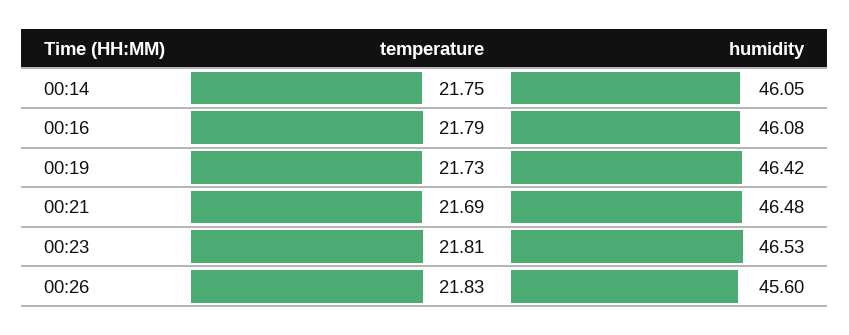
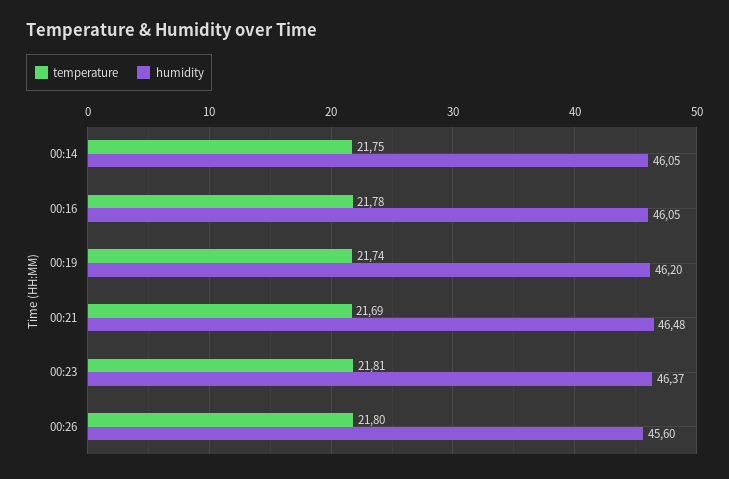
temperature, 00:16: 21.79 -> 21.78
humidity, 00:16: 46.08 -> 46.05
temperature, 00:19: 21.73 -> 21.74
humidity, 00:19: 46.42 -> 46.2
humidity, 00:23: 46.53 -> 46.37
temperature, 00:26: 21.83 -> 21.8

